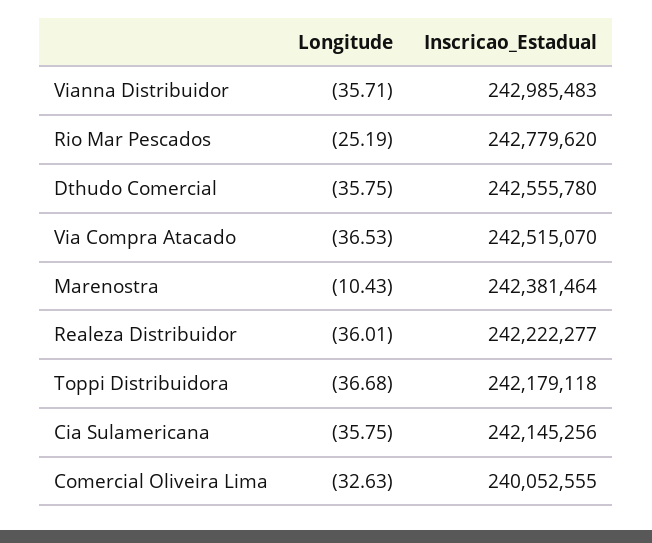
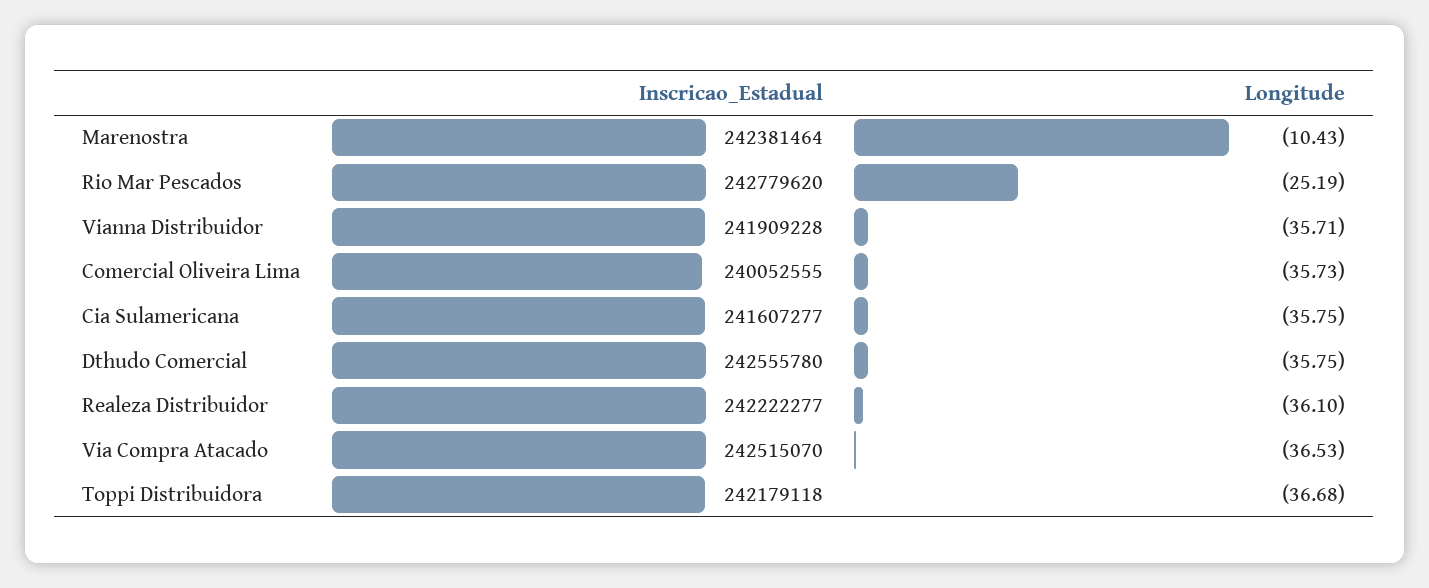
Inscricao_Estadual, Vianna Distribuidor: 242985483 -> 241909228
Longitude, Realeza Distribuidor: -36.01 -> -36.1
Inscricao_Estadual, Cia Sulamericana: 242145256 -> 241607277
Longitude, Comercial Oliveira Lima: -32.63 -> -35.73

